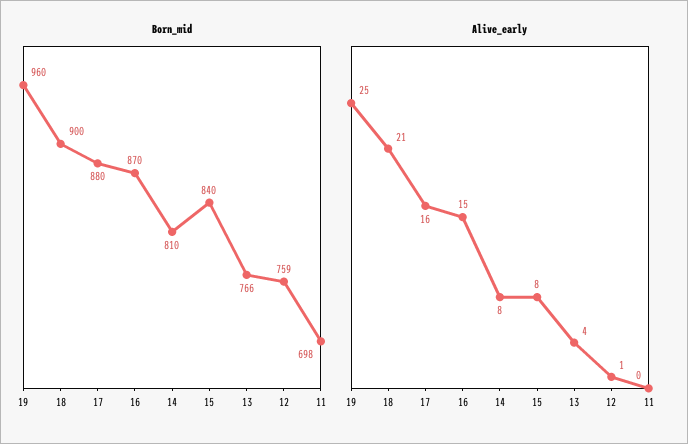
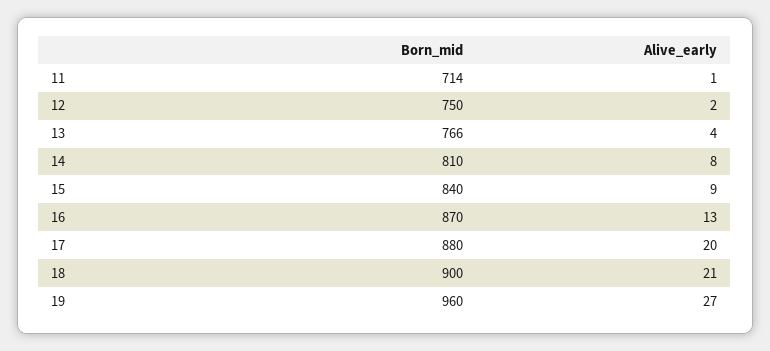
Born_mid, 12: 759 -> 750
Born_mid, 11: 698 -> 714
Alive_early, 19: 25 -> 27
Alive_early, 17: 16 -> 20
Alive_early, 16: 15 -> 13
Alive_early, 15: 8 -> 9
Alive_early, 12: 1 -> 2
Alive_early, 11: 0 -> 1

